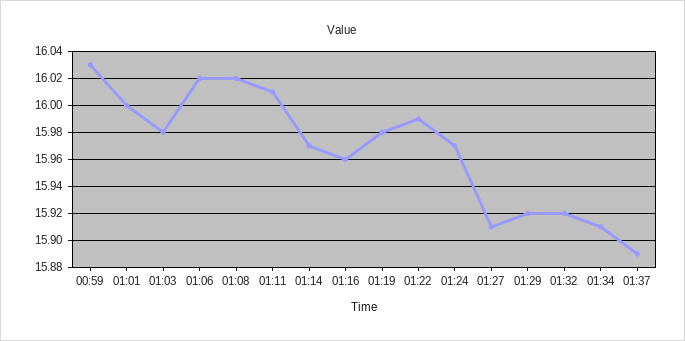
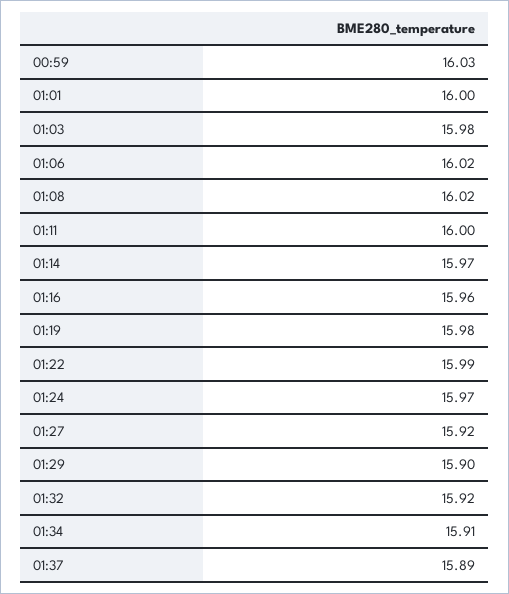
01:11: 16.01 -> 16
01:27: 15.91 -> 15.92
01:29: 15.92 -> 15.9

